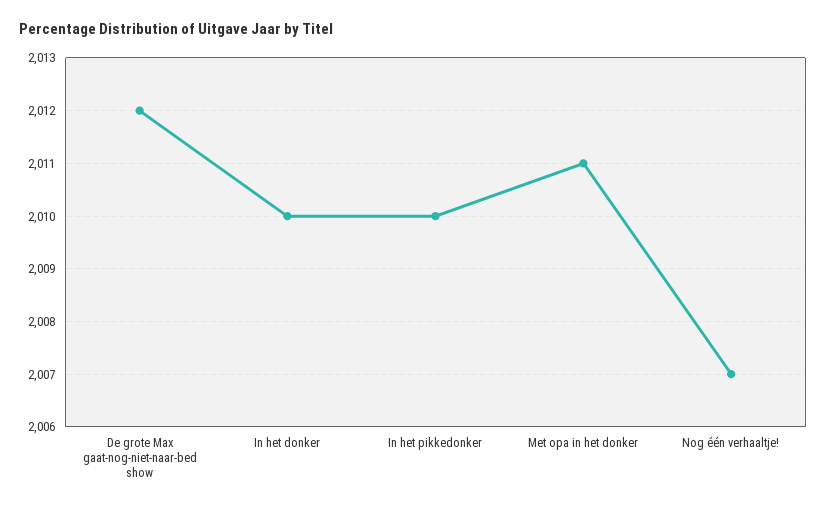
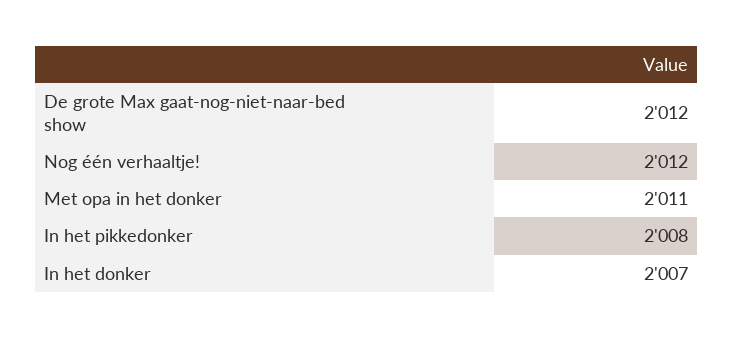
In het donker: 2010 -> 2007
In het pikkedonker: 2010 -> 2008
Nog één verhaaltje!: 2007 -> 2012

